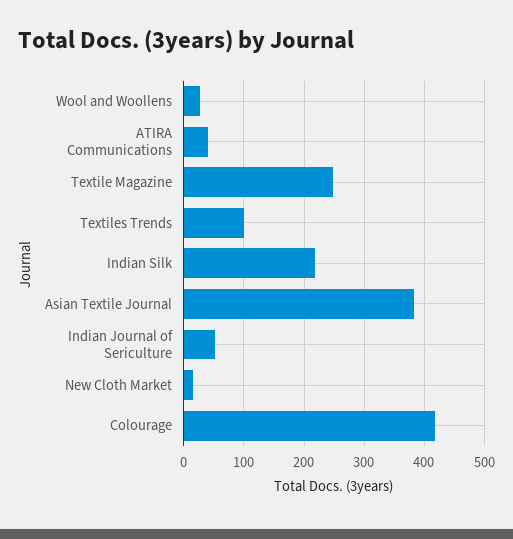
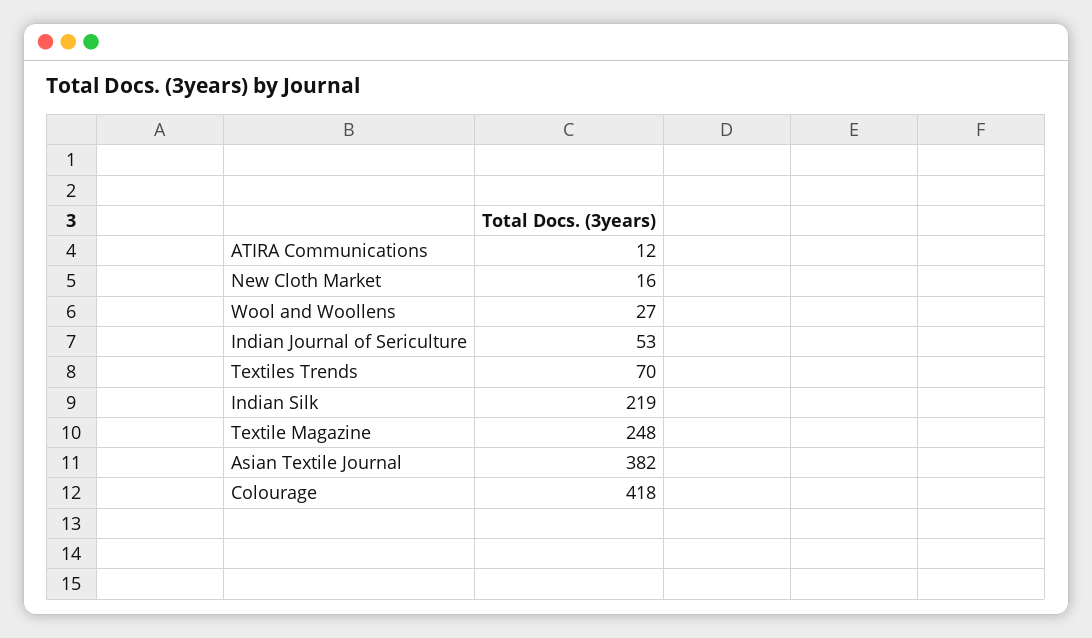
ATIRA Communications: 40 -> 12
Textiles Trends: 100 -> 70

